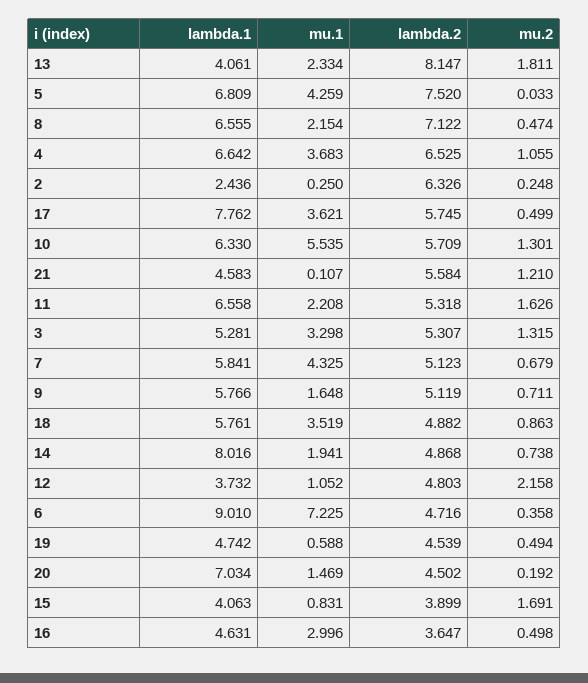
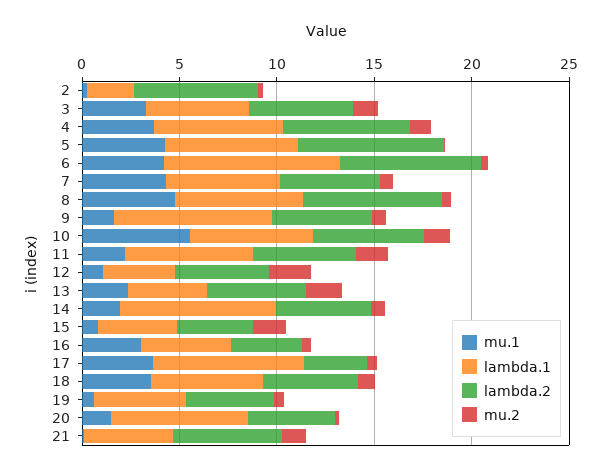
lambda.2, 13: 8.147 -> 5
mu.1, 8: 2.154 -> 5
lambda.2, 17: 5.745 -> 3
lambda.1, 9: 5.766 -> 8
mu.1, 6: 7.225 -> 4
lambda.2, 6: 4.716 -> 7

